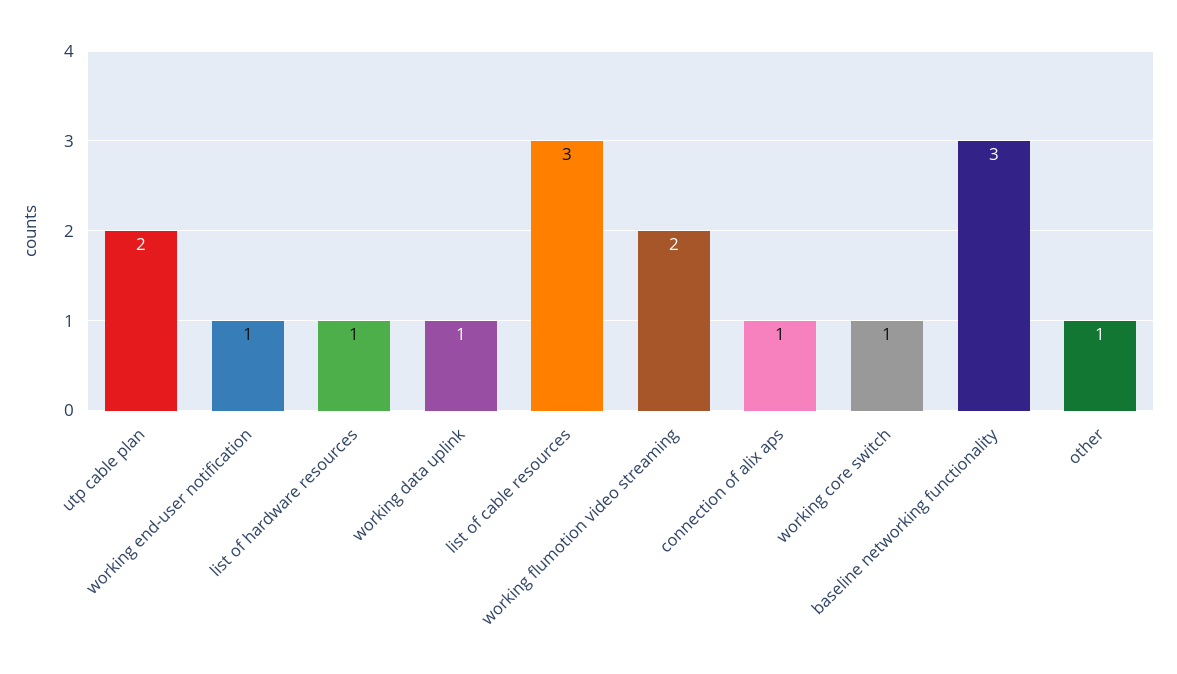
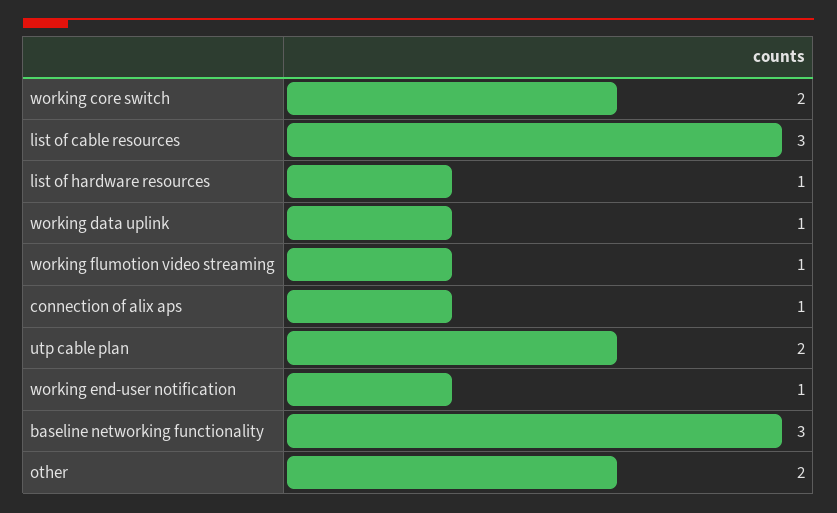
working flumotion video streaming: 2 -> 1
working core switch: 1 -> 2
other: 1 -> 2

